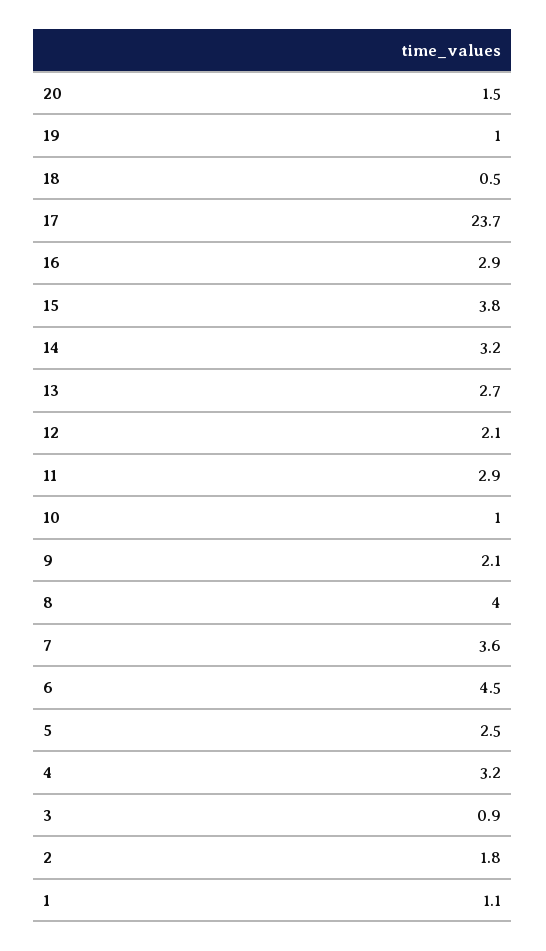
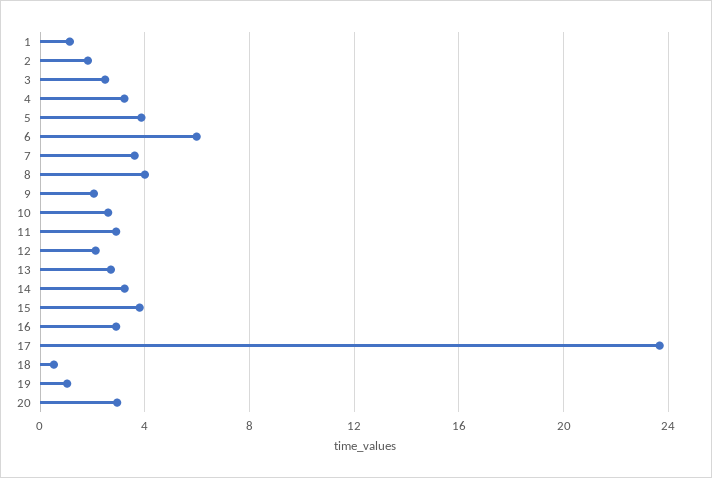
20: 1.5 -> 3
10: 1 -> 2.5
6: 4.5 -> 6
5: 2.5 -> 4
3: 0.9 -> 2.5

